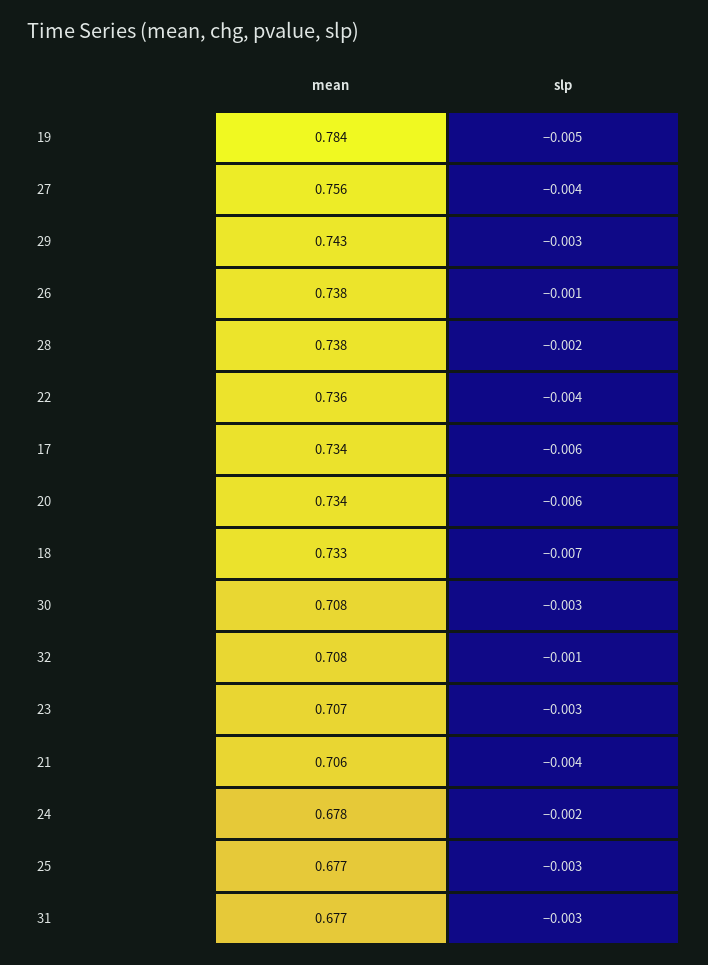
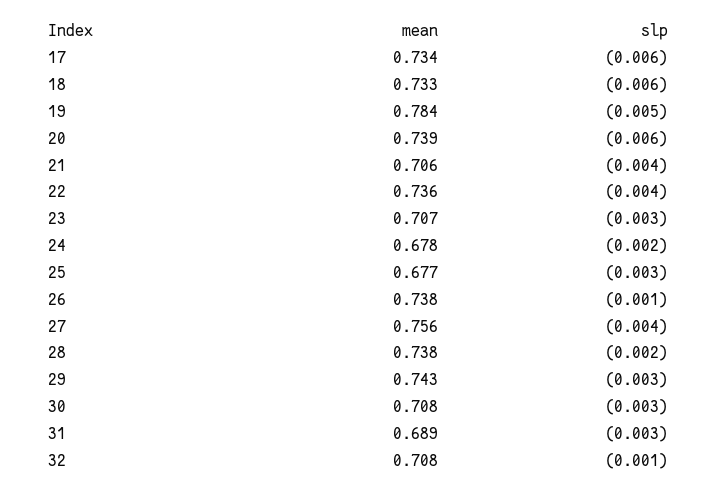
mean, 20: 0.734 -> 0.739
slp, 18: -0.007 -> -0.006
mean, 31: 0.677 -> 0.689

